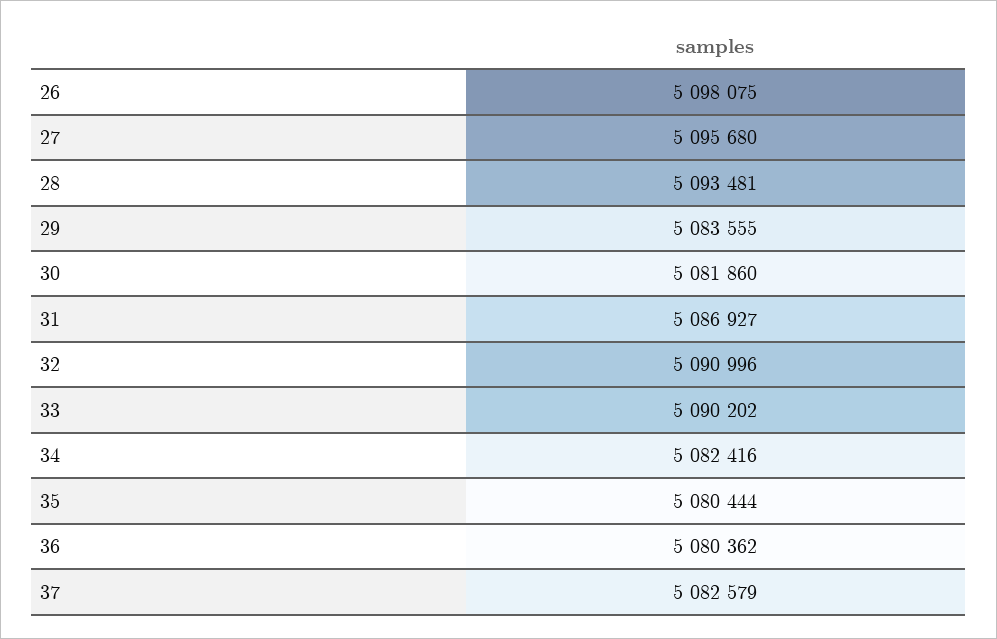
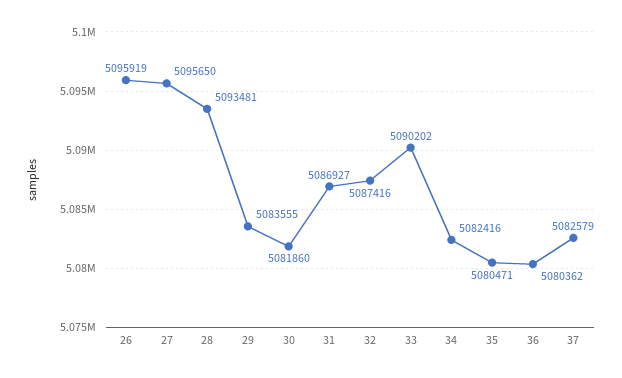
26: 5098075 -> 5095919
27: 5095680 -> 5095650
32: 5090996 -> 5087416
35: 5080444 -> 5080471

